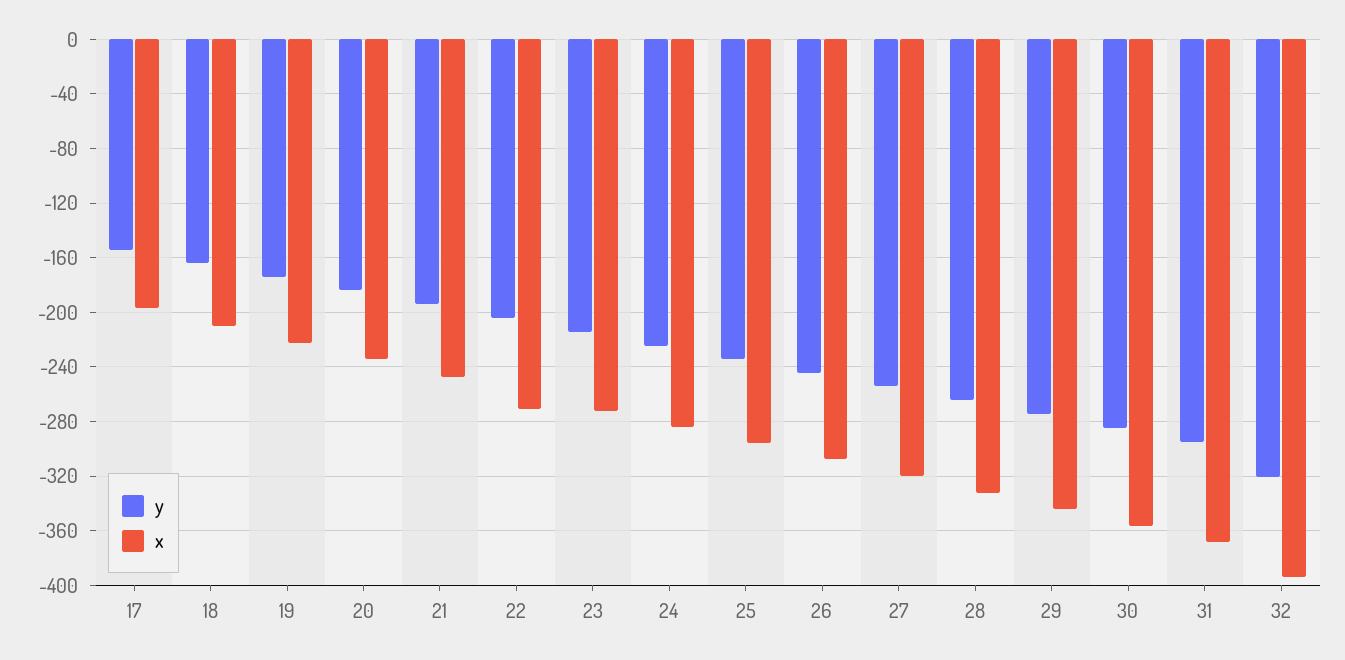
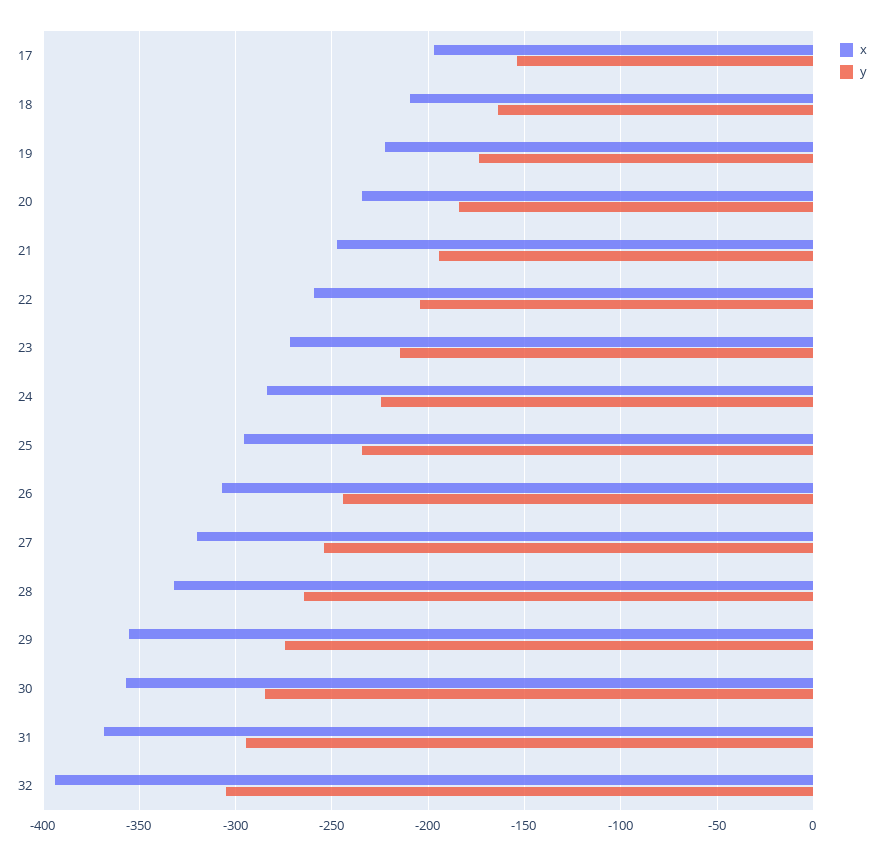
x, 22: -270 -> -260
x, 29: -345 -> -355
y, 32: -320 -> -305

